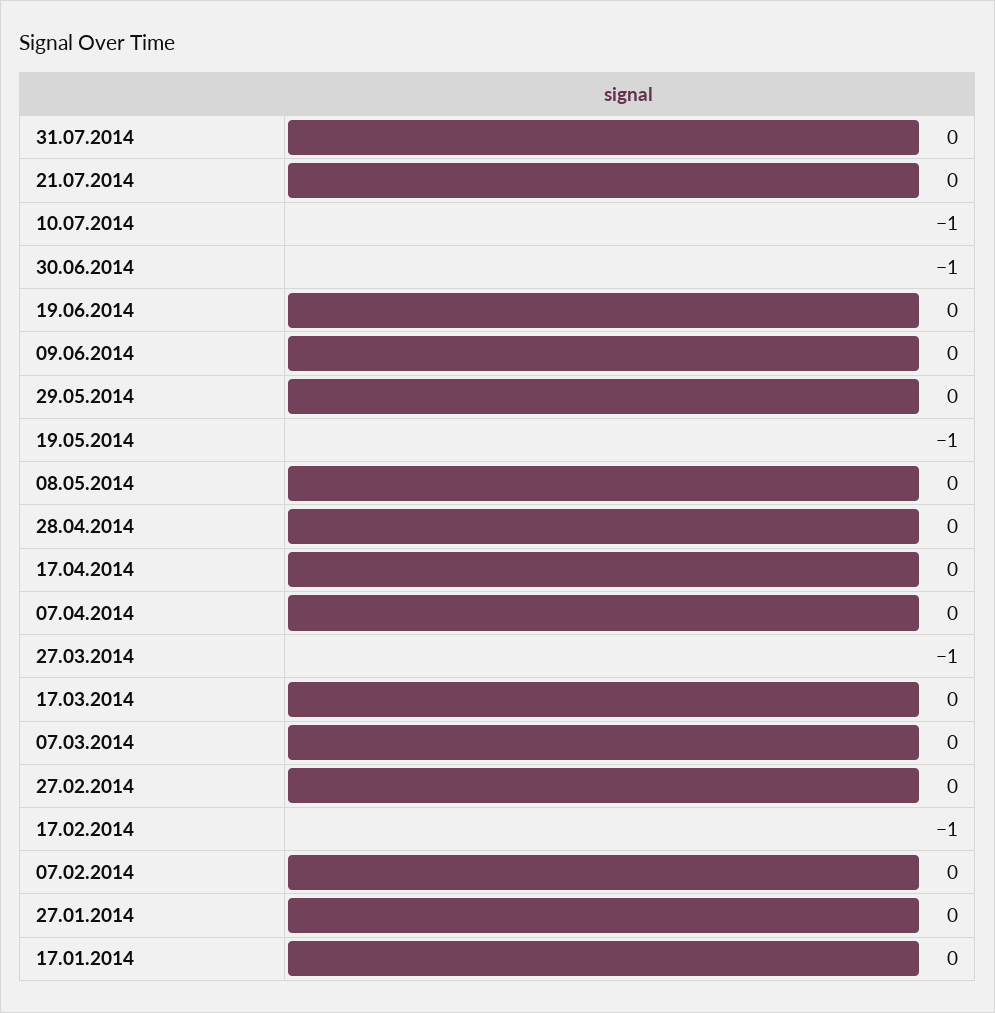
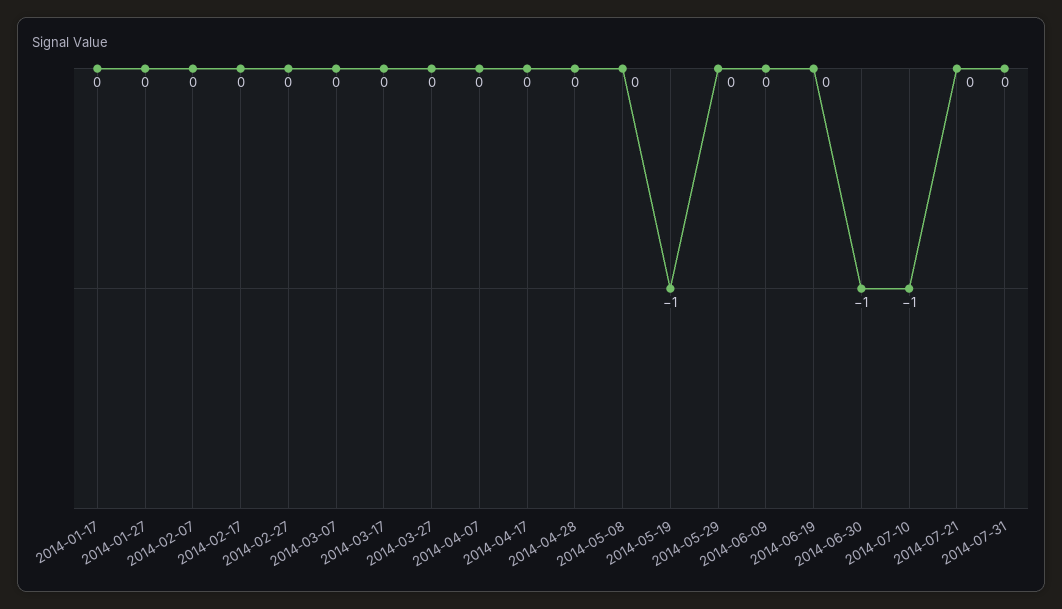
27.03.2014: -1 -> 0
17.02.2014: -1 -> 0

